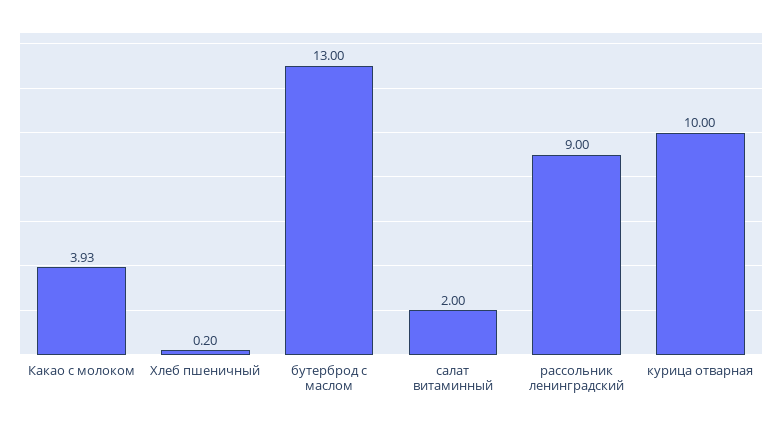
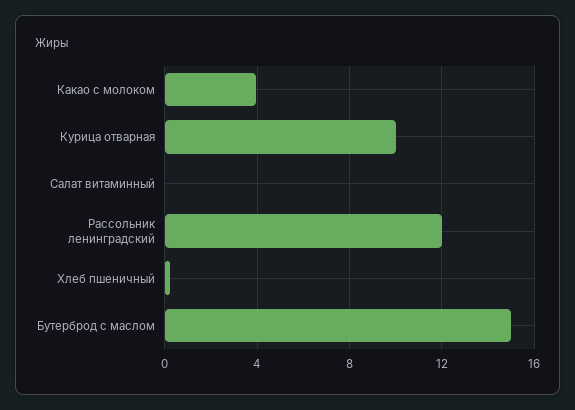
бутерброд с маслом: 13 -> 15
салат витаминный: 2 -> 0
рассольник ленинградский: 9 -> 12

